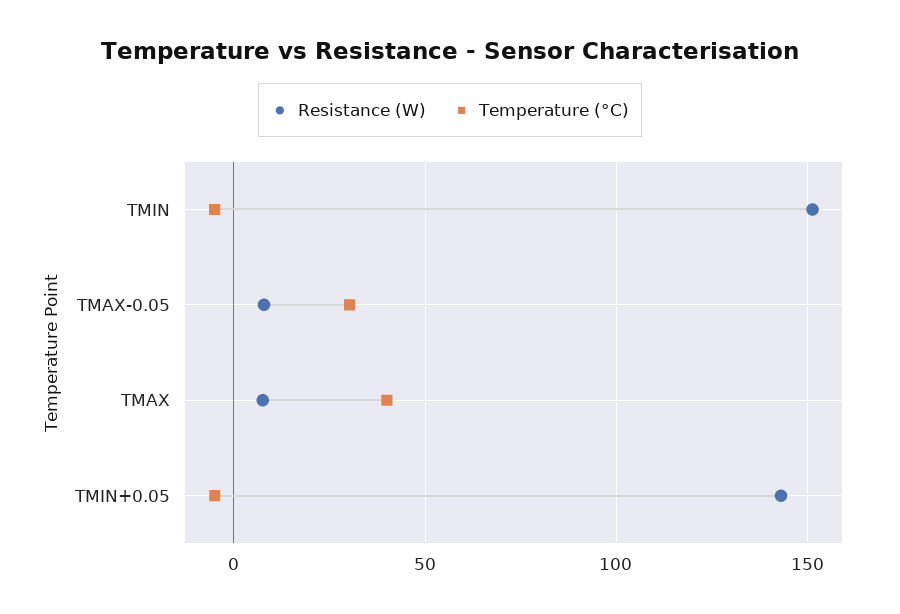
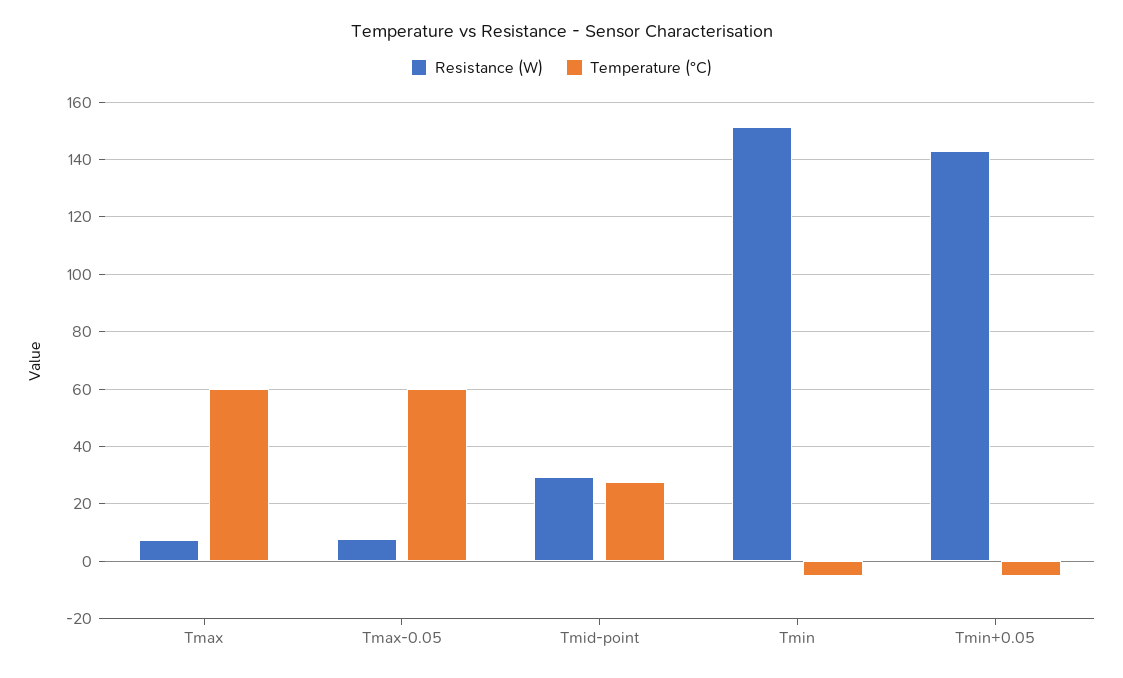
Temperature (°C), TMAX-0.05: 30 -> 60
Temperature (°C), TMAX: 40 -> 60
Resistance (W), Tmid-point: none -> 30
Temperature (°C), Tmid-point: none -> 27.5

